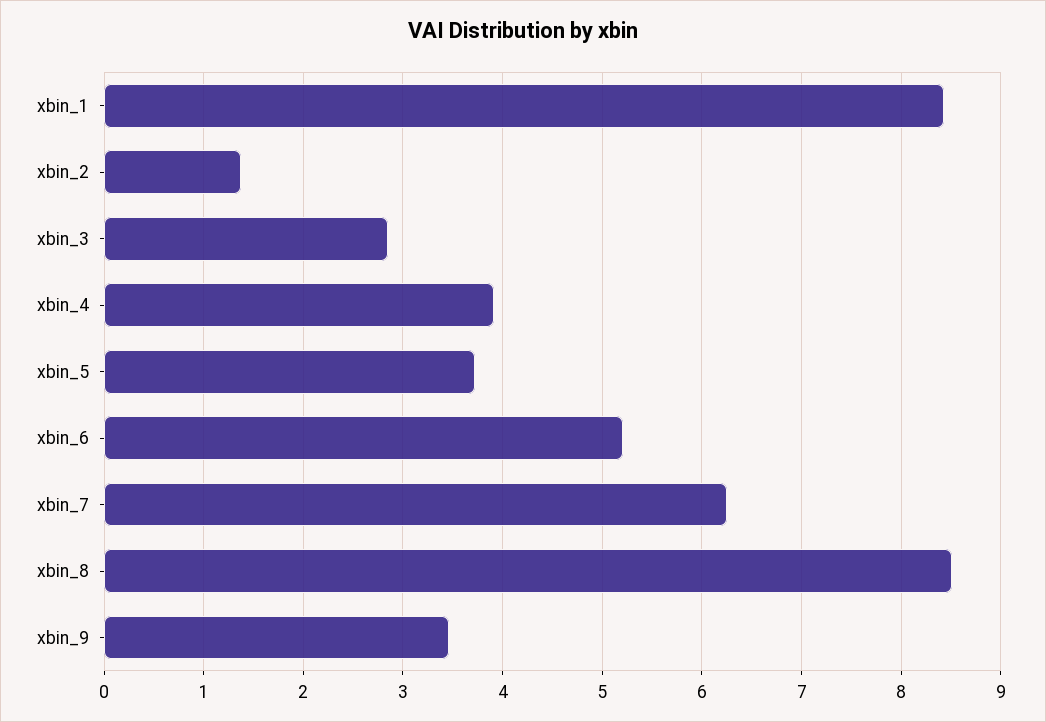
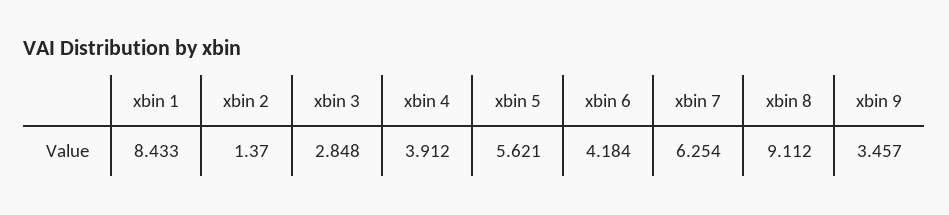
xbin_5: 3.7 -> 5.621
xbin_6: 5.2 -> 4.184
xbin_8: 8.5 -> 9.112

